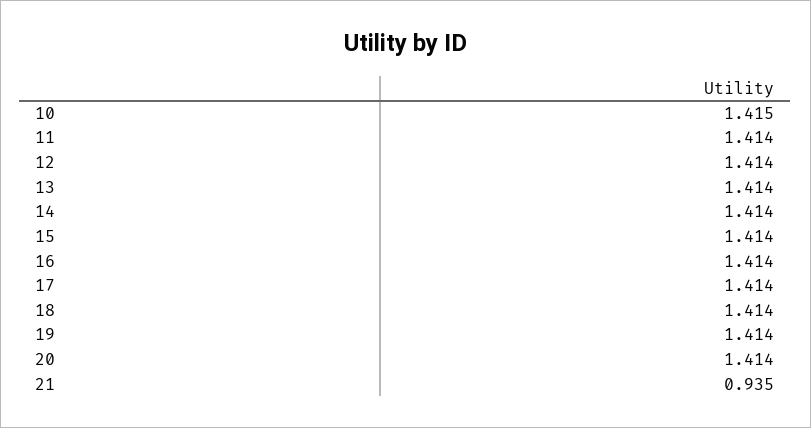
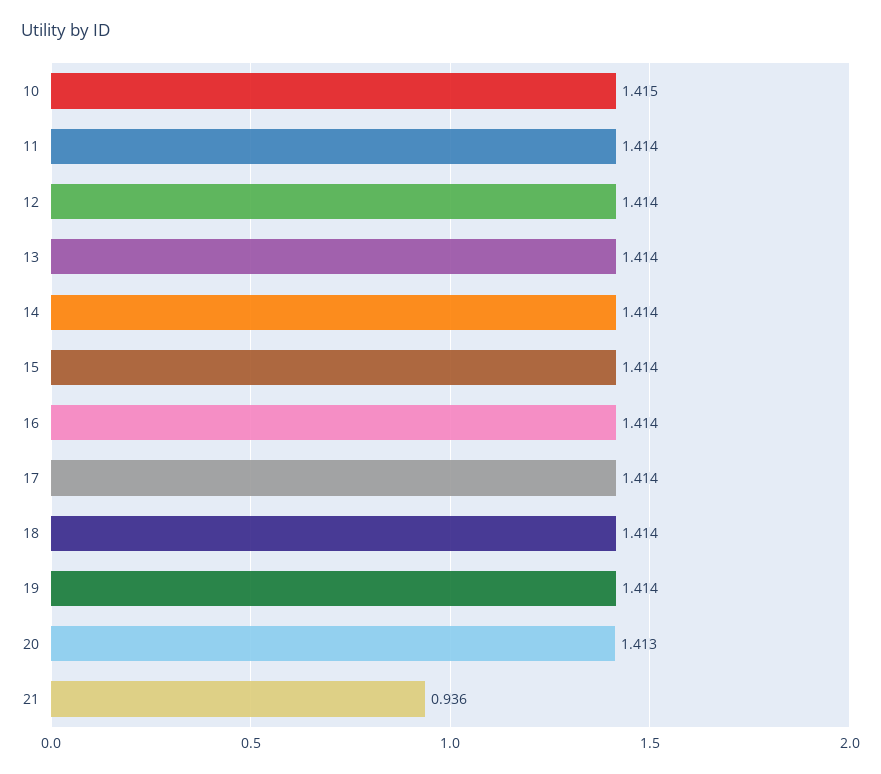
20: 1.414 -> 1.413
21: 0.935 -> 0.936

